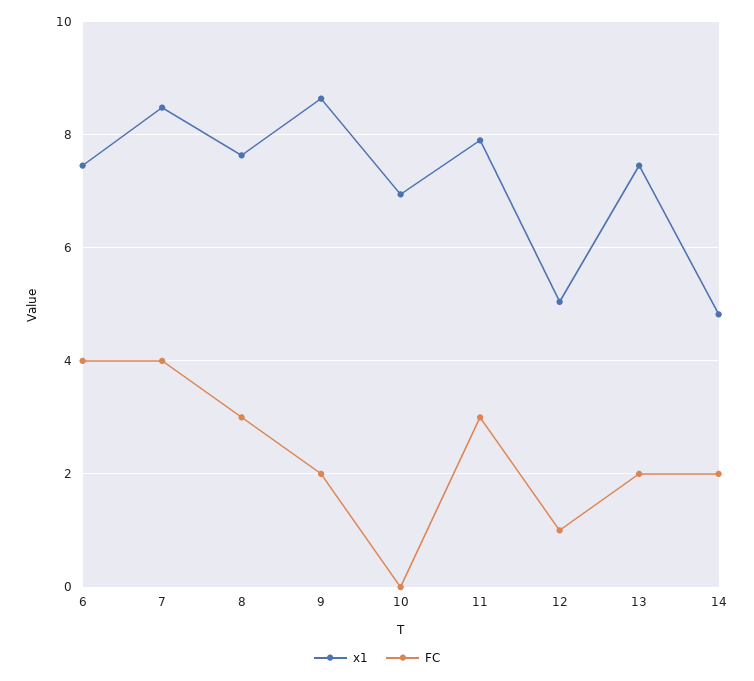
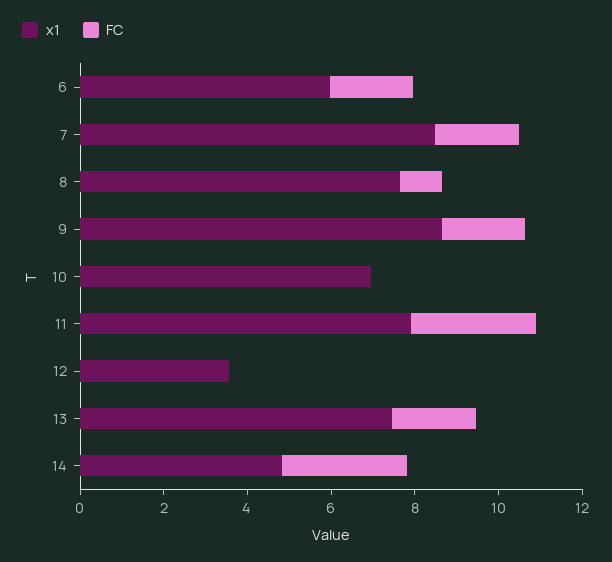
x1, 6: 7.4 -> 6
FC, 6: 4 -> 2
FC, 7: 4 -> 2
FC, 8: 3 -> 1
x1, 12: 5 -> 3.5
FC, 12: 1 -> 0
FC, 14: 2 -> 3

